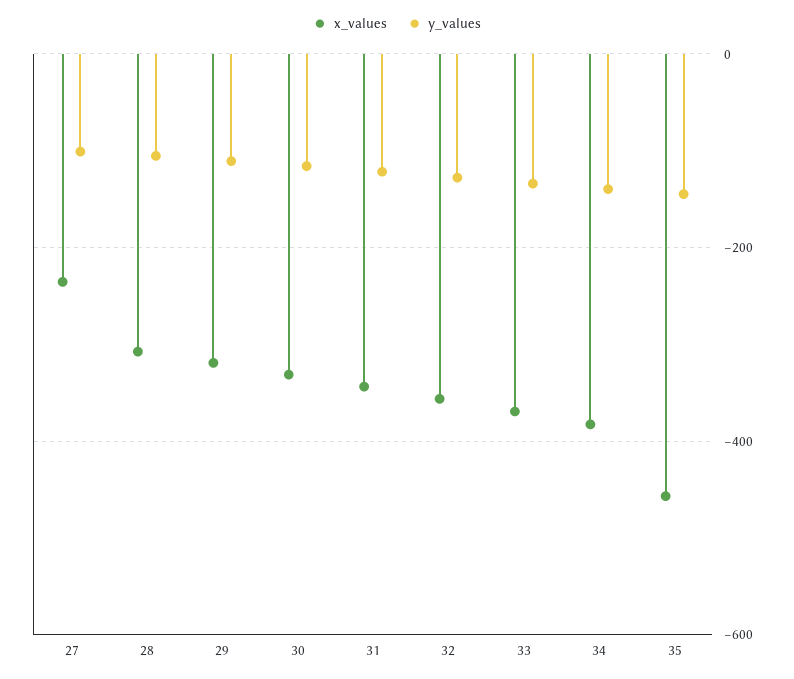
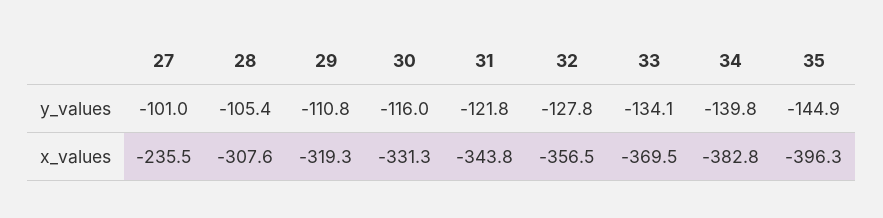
x_values, 35: -460 -> -396.3

